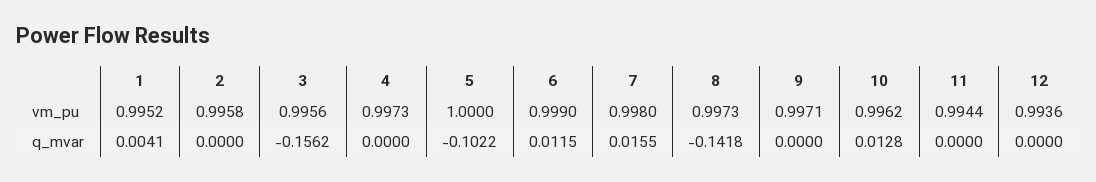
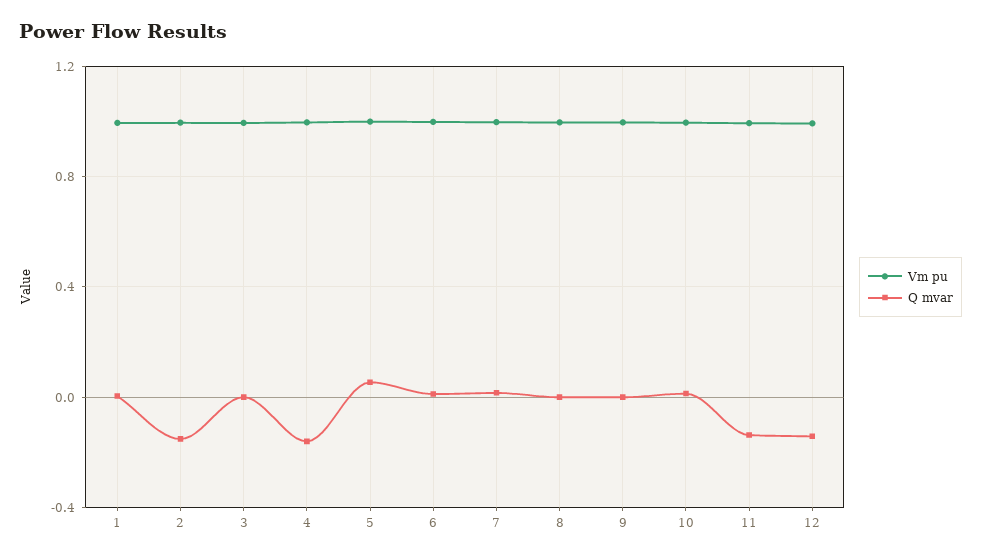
q_mvar, 2: 0 -> -0.15
q_mvar, 3: -0.1562 -> 0
q_mvar, 4: 0 -> -0.15
q_mvar, 5: -0.1022 -> 0.05
q_mvar, 8: -0.1418 -> 0
q_mvar, 11: 0 -> -0.15
q_mvar, 12: 0 -> -0.15

